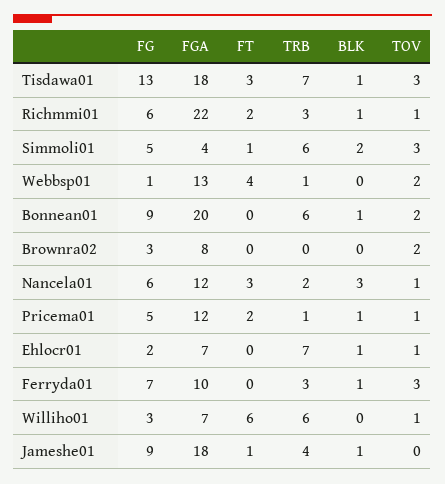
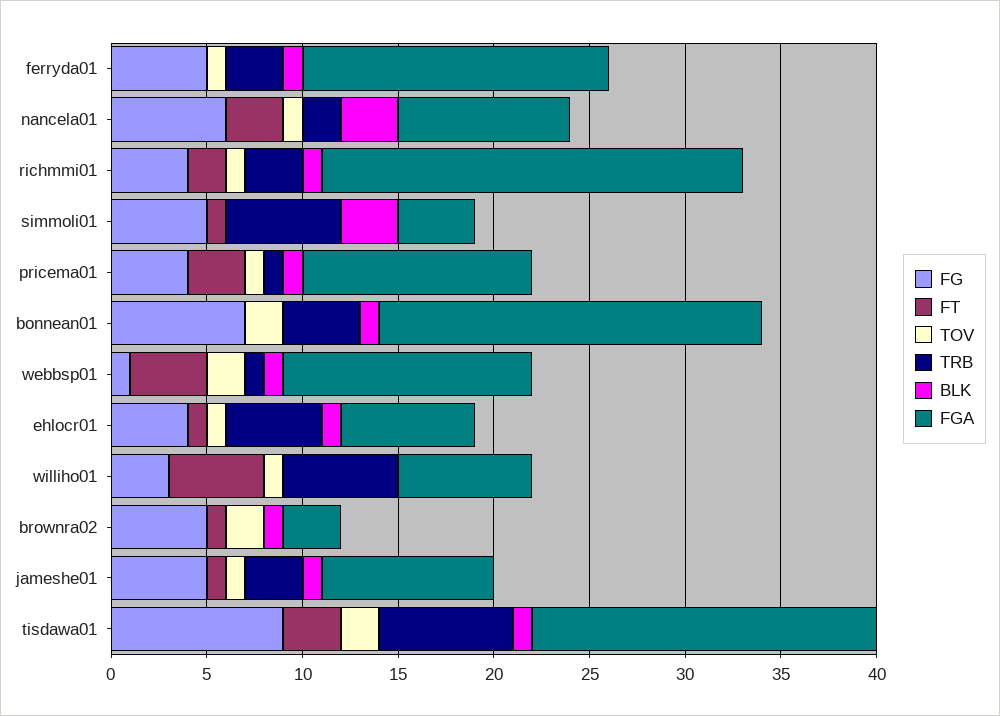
FG, Tisdawa01: 13 -> 9
TOV, Tisdawa01: 3 -> 2
FG, Richmmi01: 6 -> 4
BLK, Simmoli01: 2 -> 3
TOV, Simmoli01: 3 -> 0
BLK, Webbsp01: 0 -> 1
FG, Bonnean01: 9 -> 7
TRB, Bonnean01: 6 -> 4
FG, Brownra02: 3 -> 5
FGA, Brownra02: 8 -> 3
FT, Brownra02: 0 -> 1
BLK, Brownra02: 0 -> 1
FGA, Nancela01: 12 -> 9
FG, Pricema01: 5 -> 4
FT, Pricema01: 2 -> 3
FG, Ehlocr01: 2 -> 4
FT, Ehlocr01: 0 -> 1
TRB, Ehlocr01: 7 -> 5
FG, Ferryda01: 7 -> 5
FGA, Ferryda01: 10 -> 16
TOV, Ferryda01: 3 -> 1
FT, Williho01: 6 -> 5
FG, Jameshe01: 9 -> 5
FGA, Jameshe01: 18 -> 9
TRB, Jameshe01: 4 -> 3
TOV, Jameshe01: 0 -> 1

